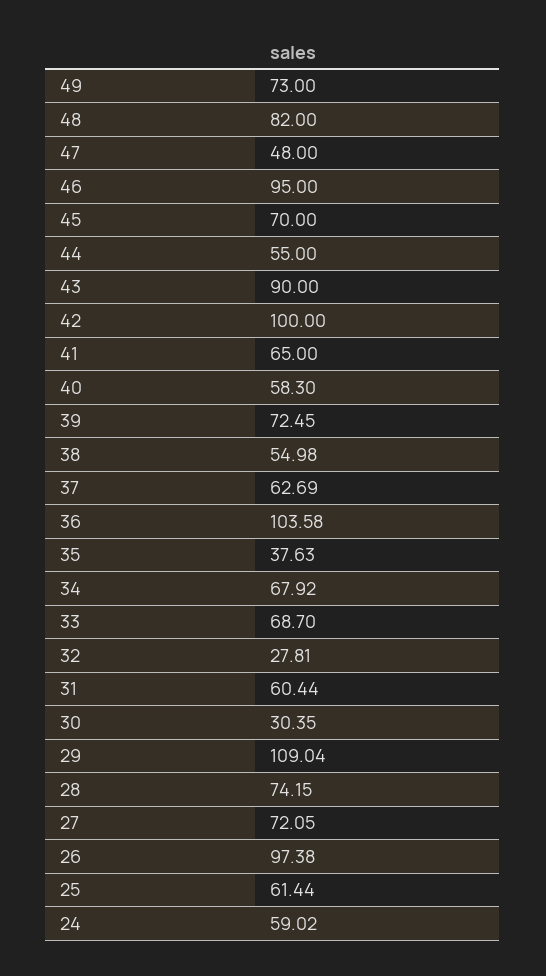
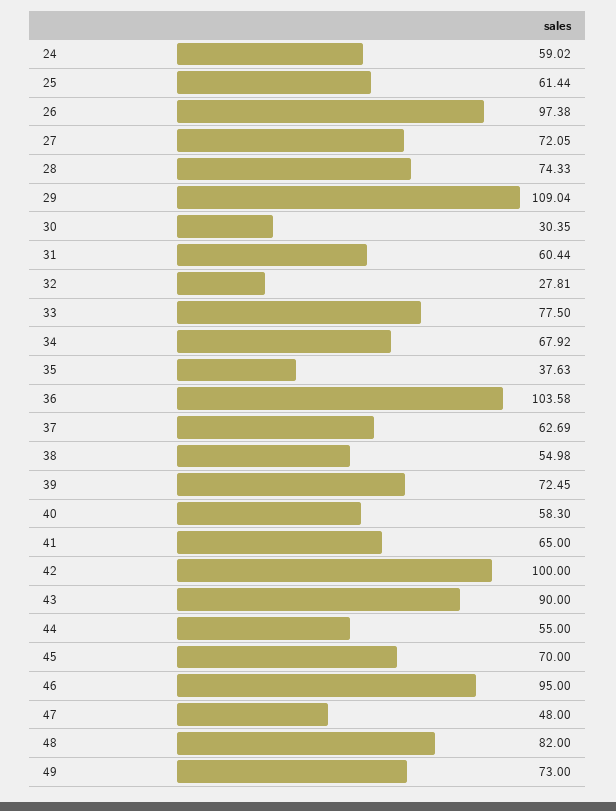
33: 68.7 -> 77.5
28: 74.15 -> 74.33

